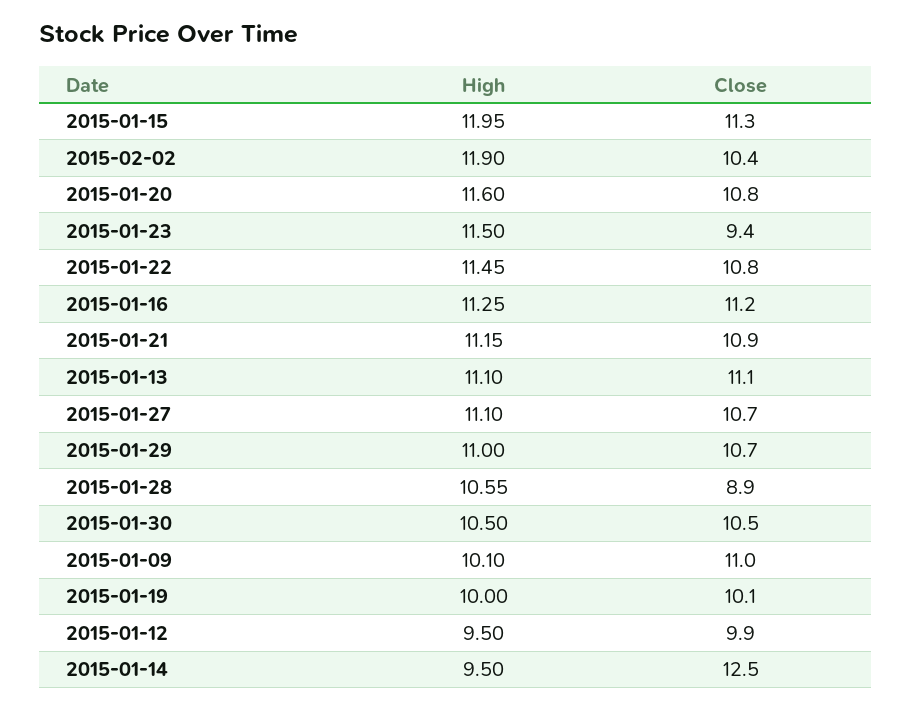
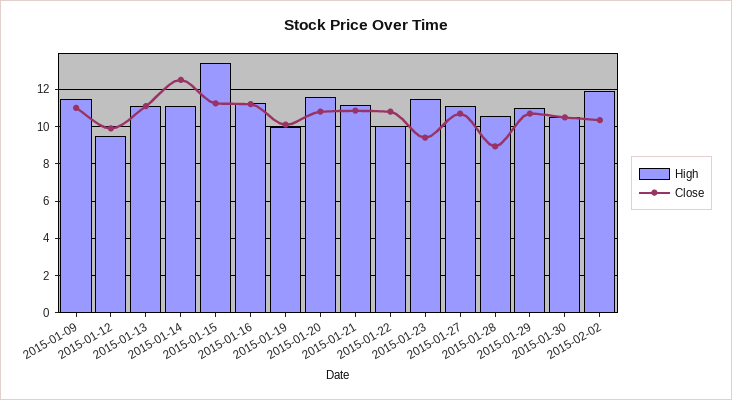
High, 2015-01-15: 11.95 -> 13.5
High, 2015-01-22: 11.45 -> 10
High, 2015-01-09: 10.1 -> 11.5
High, 2015-01-14: 9.5 -> 11

